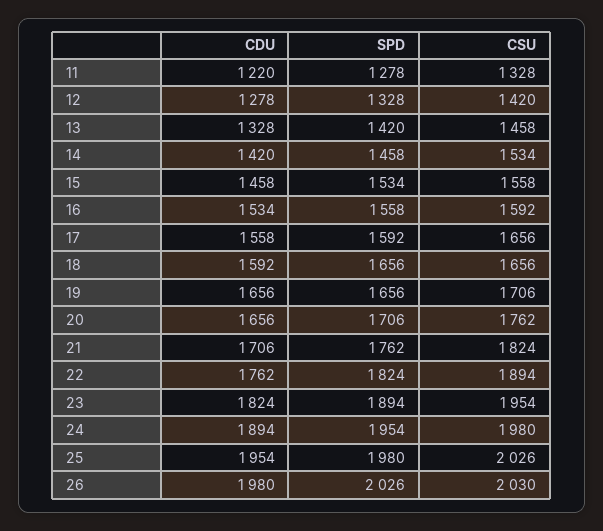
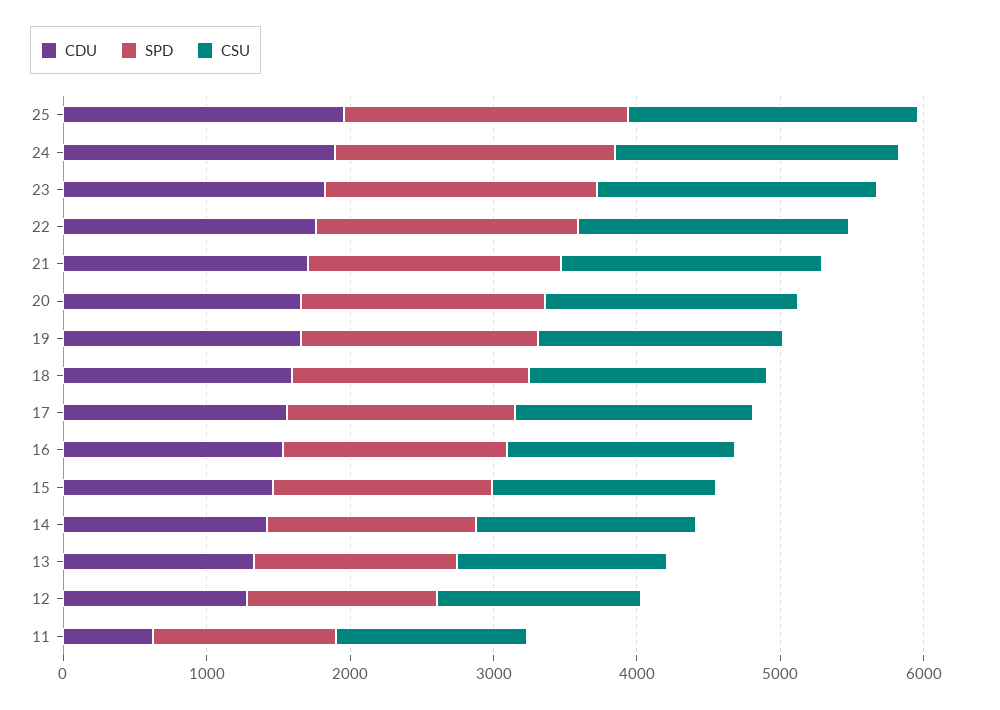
CDU, 11: 1220 -> 600
CDU, 26: 1980 -> none
SPD, 26: 2026 -> none
CSU, 26: 2030 -> none

